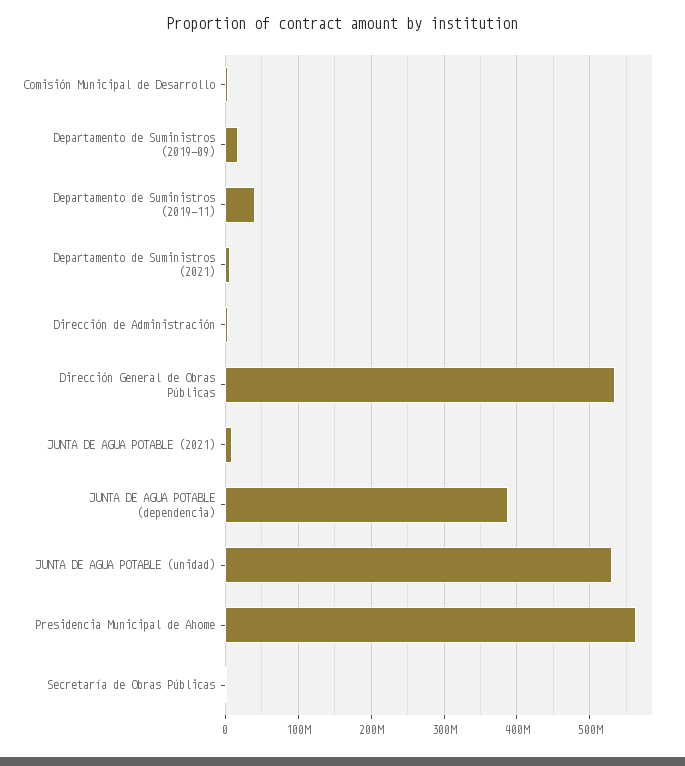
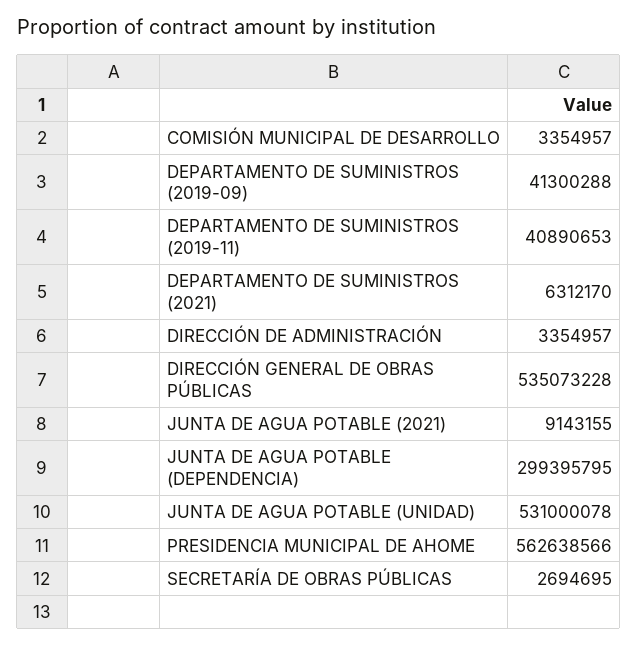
Departamento de Suministros (2019-09): 20000000 -> 41300288
JUNTA DE AGUA POTABLE (dependencia): 390000000 -> 299395795

